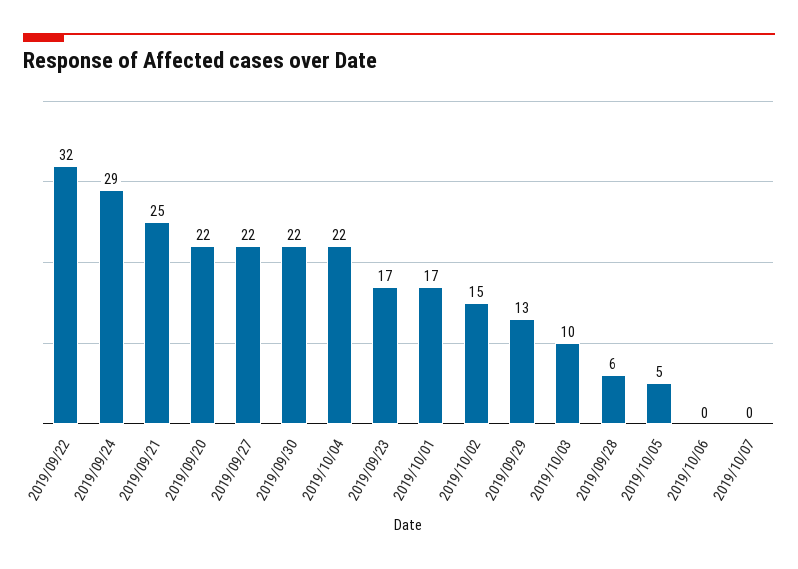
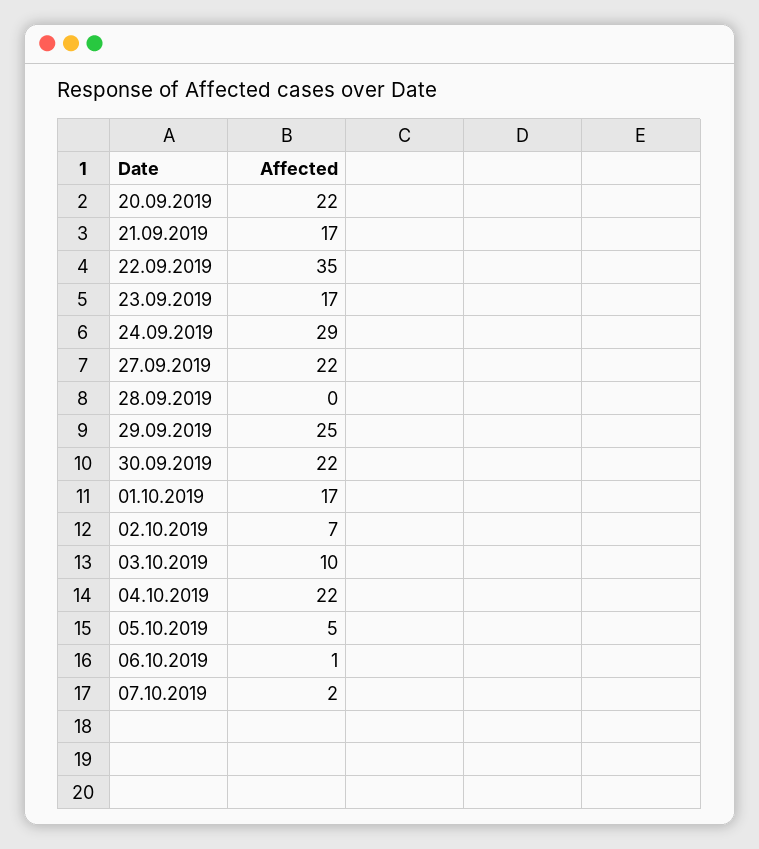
2019/09/22: 32 -> 35
2019/09/21: 25 -> 17
2019/10/02: 15 -> 7
2019/09/29: 13 -> 25
2019/09/28: 6 -> 0
2019/10/06: 0 -> 1
2019/10/07: 0 -> 2

